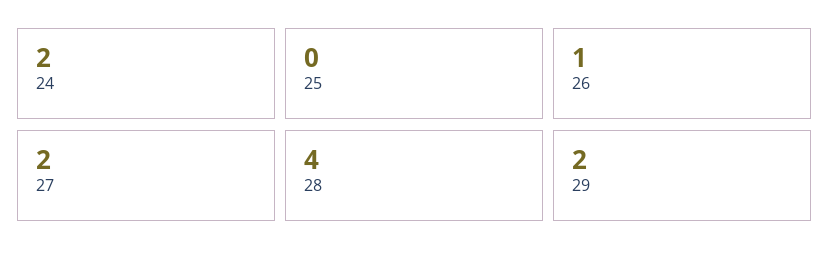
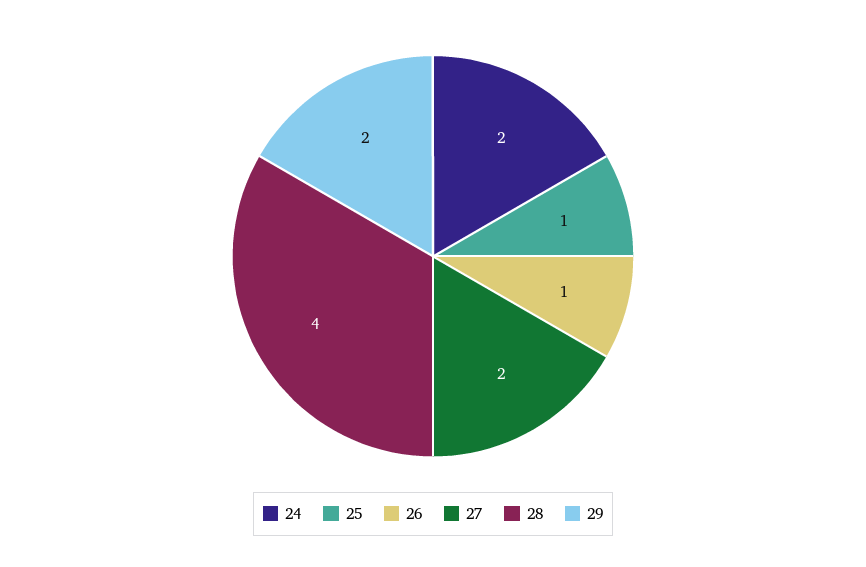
25: 0 -> 1

